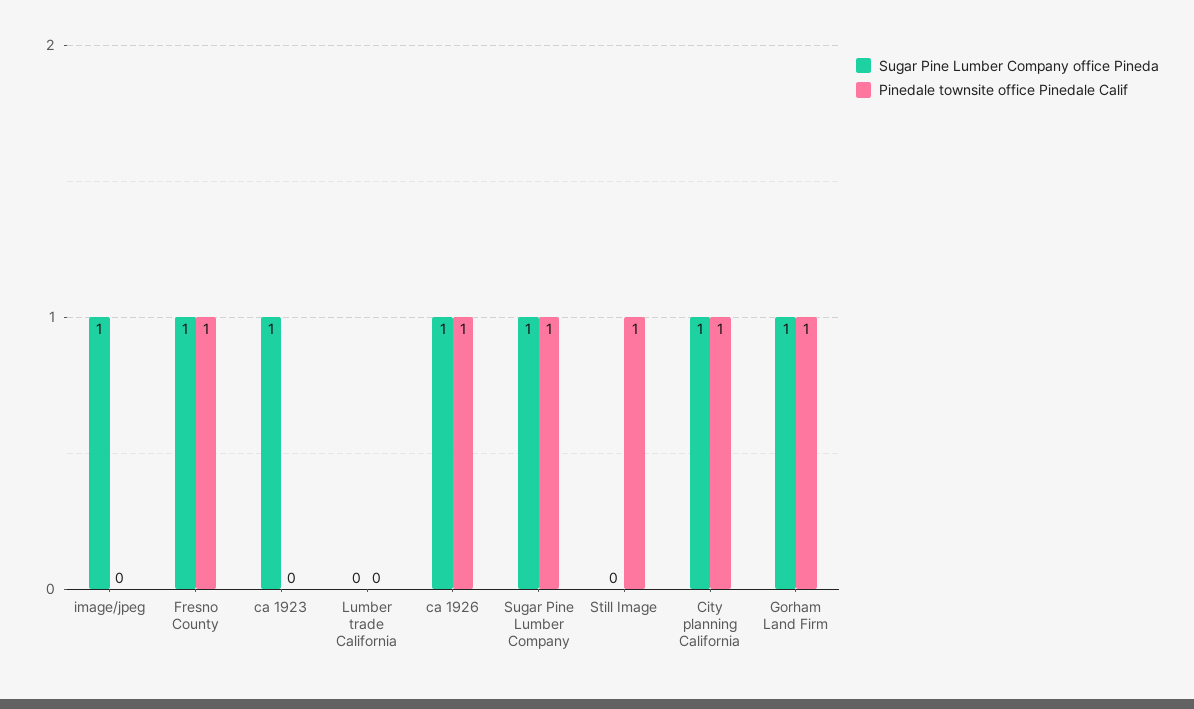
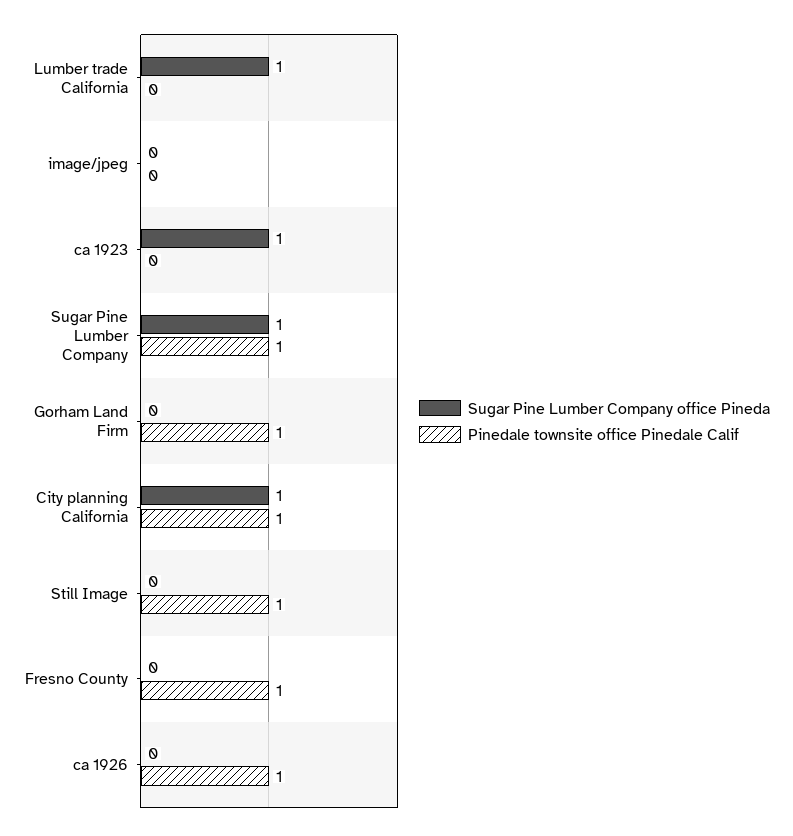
Sugar Pine Lumber Company office Pineda, image/jpeg: 1 -> 0
Sugar Pine Lumber Company office Pineda, Fresno County: 1 -> 0
Sugar Pine Lumber Company office Pineda, Lumber trade California: 0 -> 1
Sugar Pine Lumber Company office Pineda, ca 1926: 1 -> 0
Sugar Pine Lumber Company office Pineda, Gorham Land Firm: 1 -> 0

